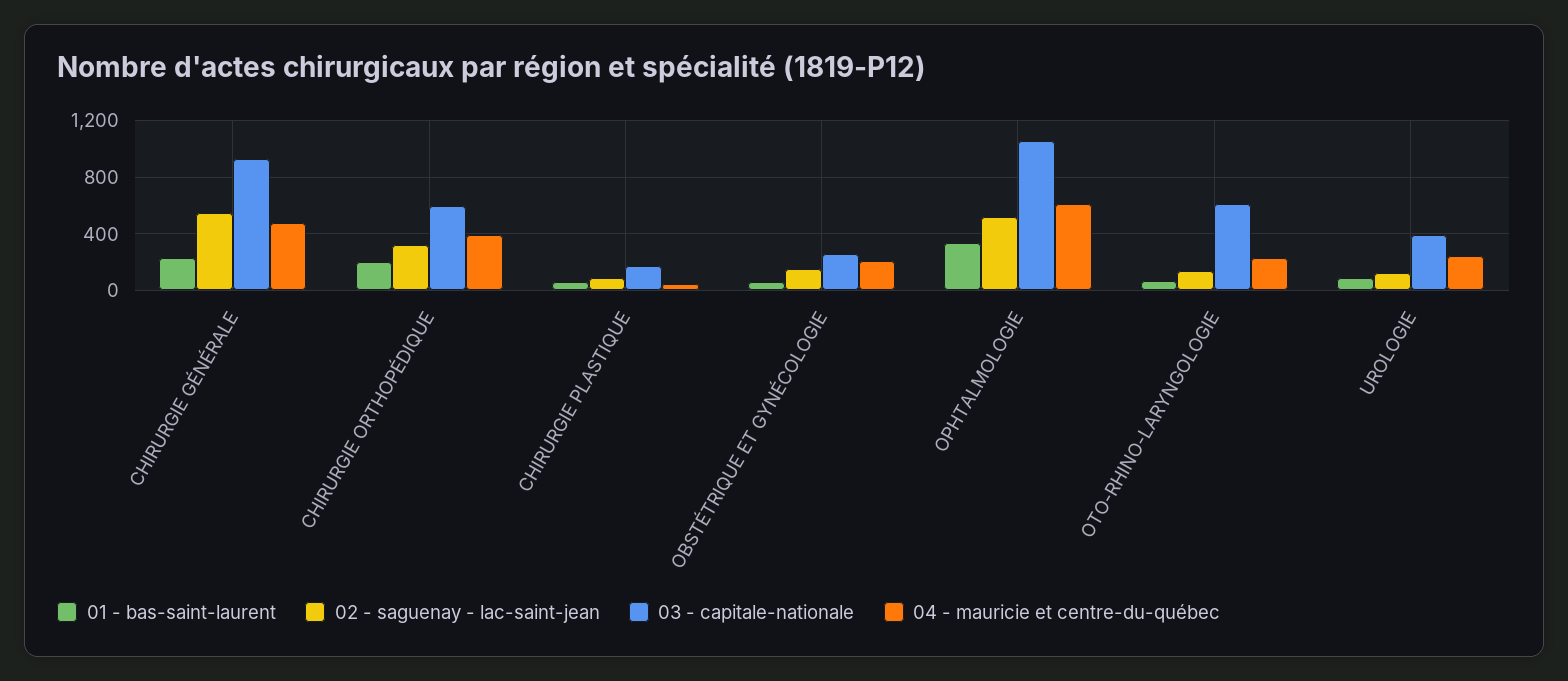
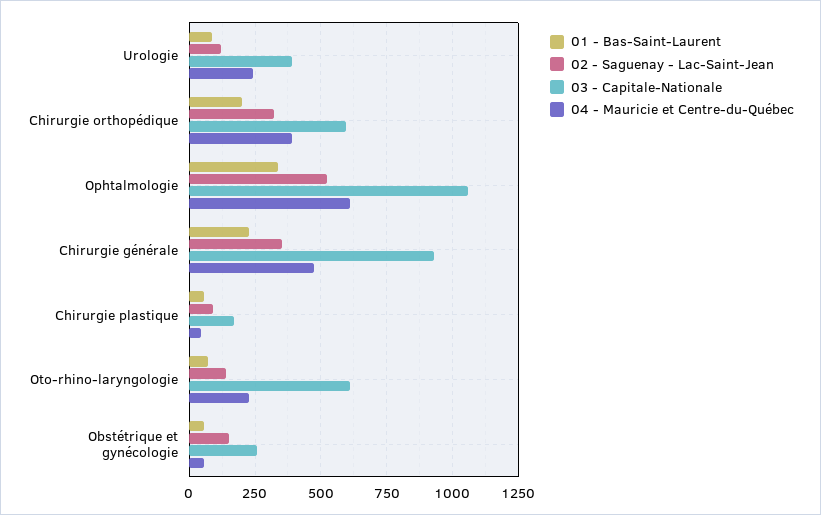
02 - saguenay - lac-saint-jean, CHIRURGIE GÉNÉRALE: 550 -> 350
04 - mauricie et centre-du-québec, OBSTÉTRIQUE ET GYNÉCOLOGIE: 200 -> 50

